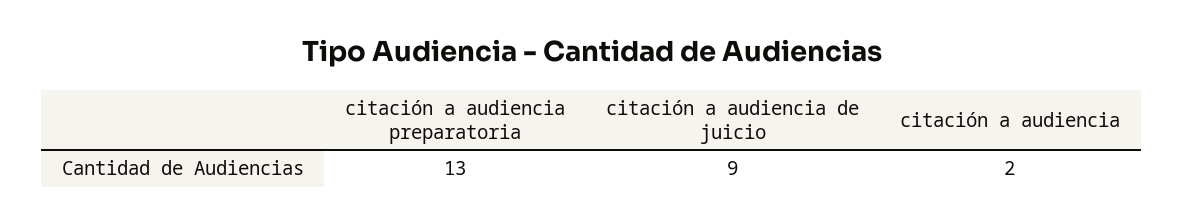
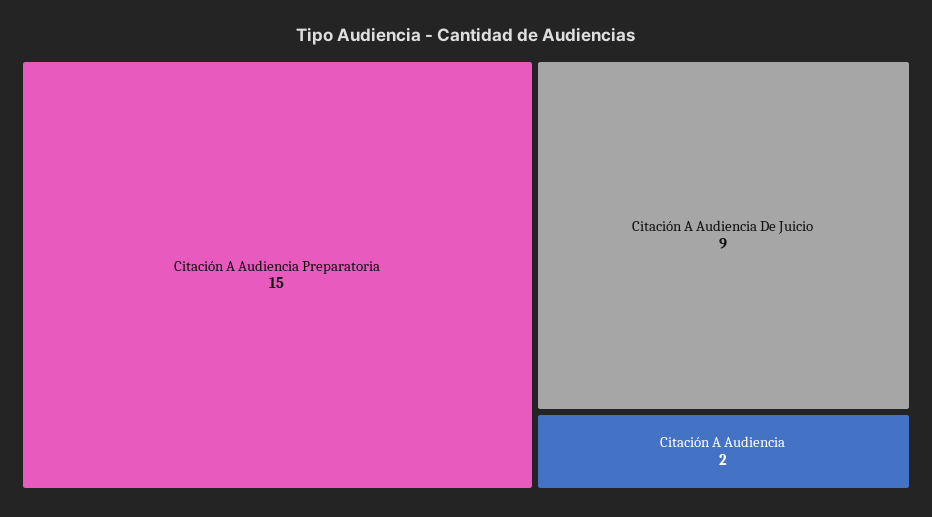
citación a audiencia preparatoria: 13 -> 15

